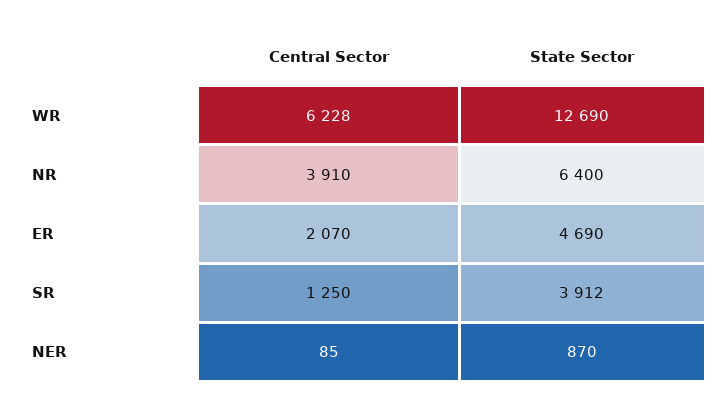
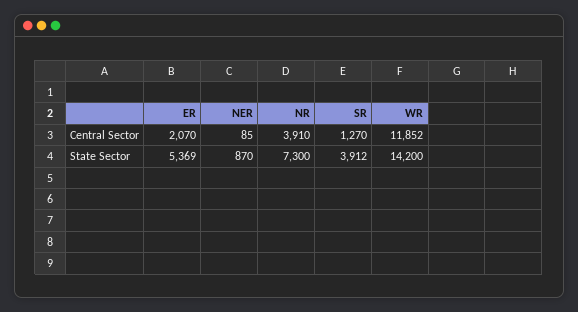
Central Sector, WR: 6228 -> 11852
State Sector, WR: 12690 -> 14200
State Sector, NR: 6400 -> 7300
State Sector, ER: 4690 -> 5369
Central Sector, SR: 1250 -> 1270

